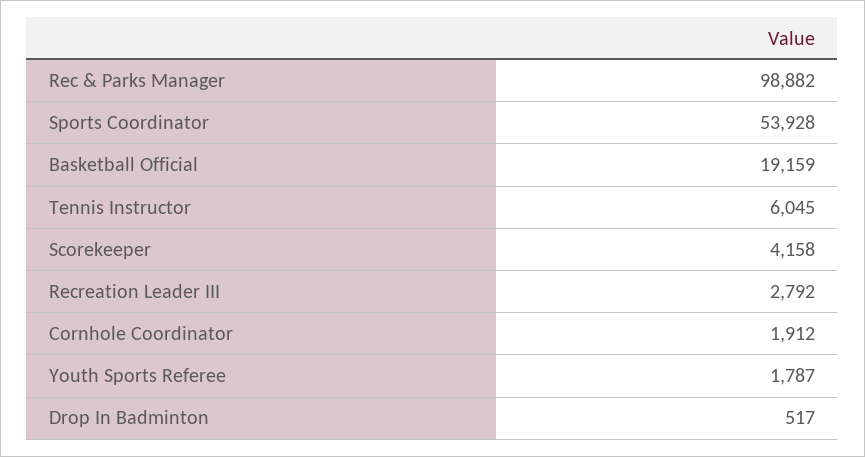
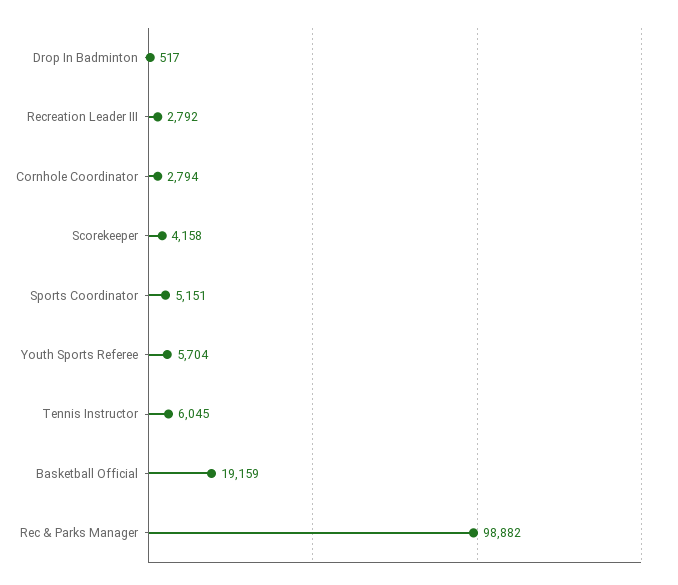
Sports Coordinator: 53928 -> 5151
Cornhole Coordinator: 1912 -> 2794
Youth Sports Referee: 1787 -> 5704

